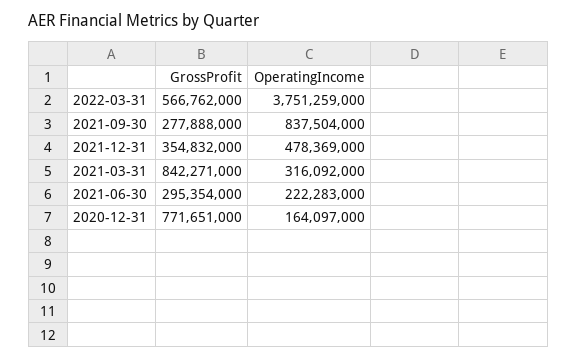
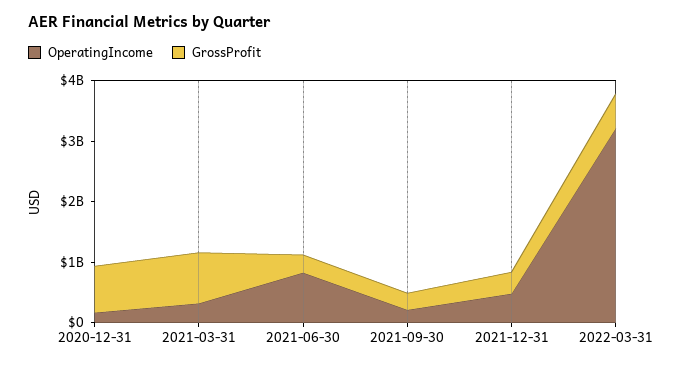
OperatingIncome, 2022-03-31: 3751259000 -> 3200000000
OperatingIncome, 2021-09-30: 837504000 -> 200000000
OperatingIncome, 2021-06-30: 222283000 -> 800000000

